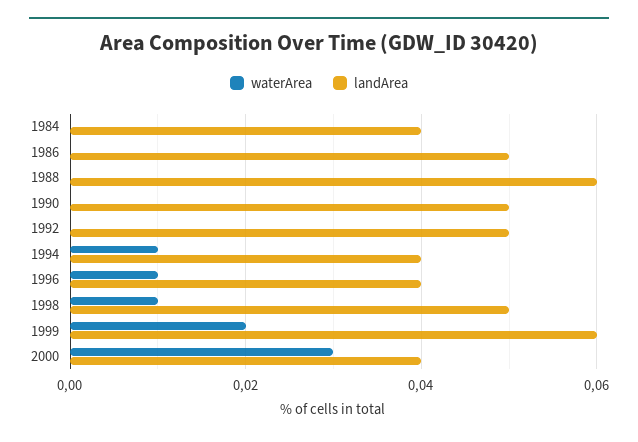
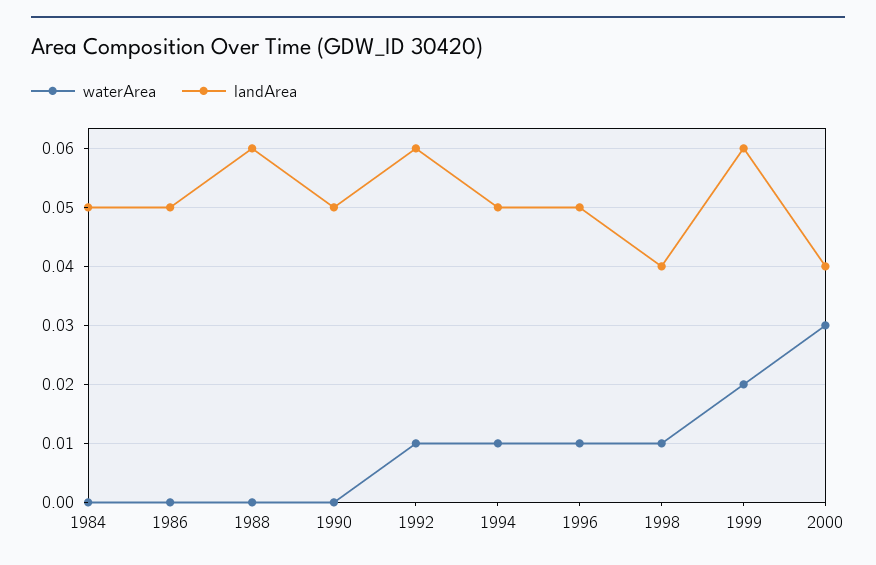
landArea, 1984: 0.04 -> 0.05
waterArea, 1992: 0 -> 0.01
landArea, 1992: 0.05 -> 0.06
landArea, 1994: 0.04 -> 0.05
landArea, 1996: 0.04 -> 0.05
landArea, 1998: 0.05 -> 0.04

